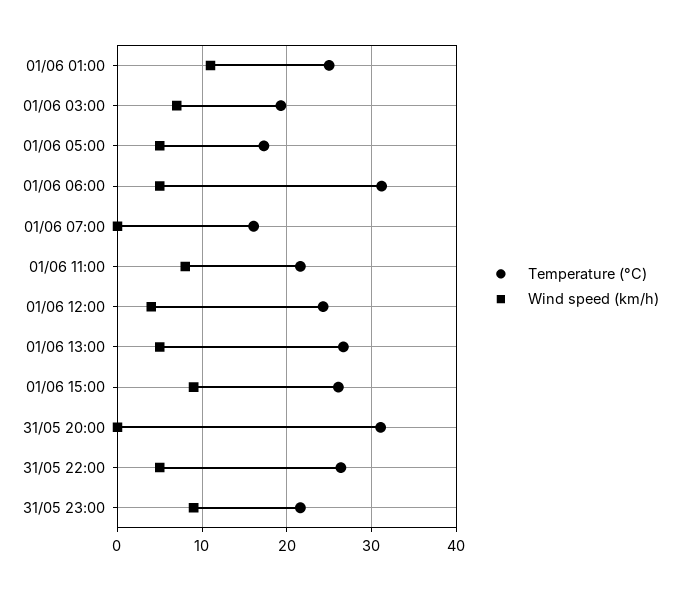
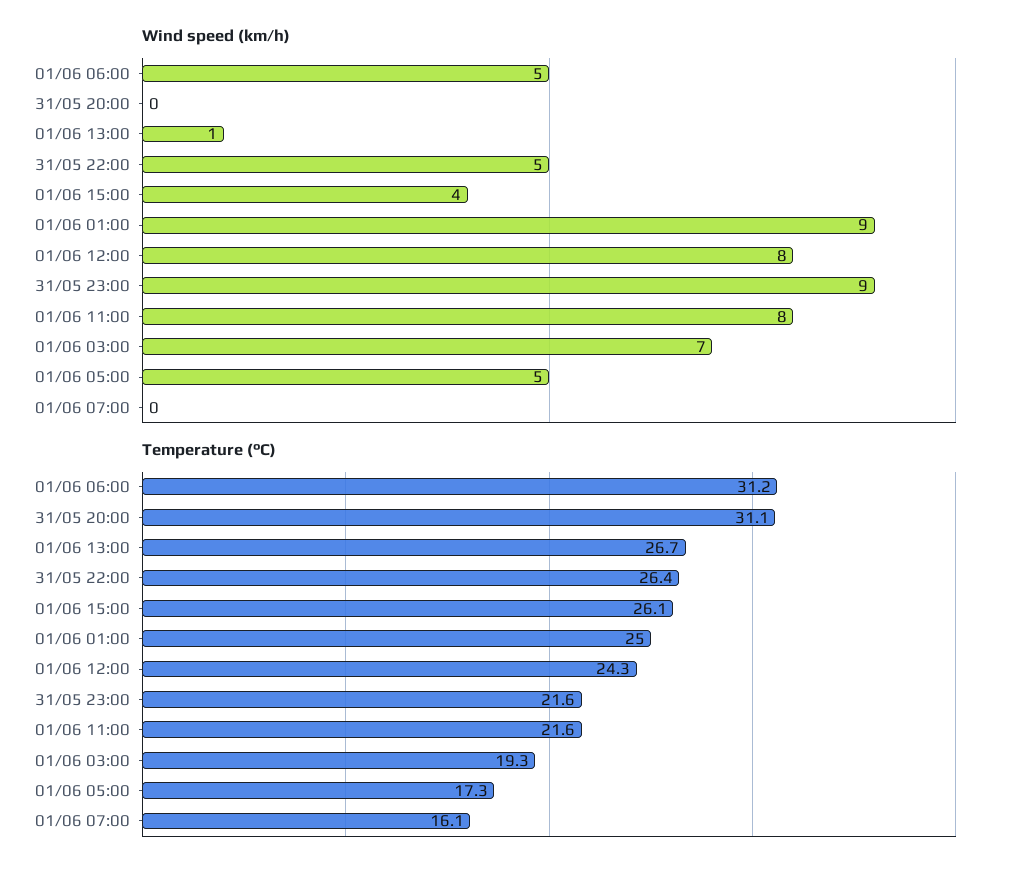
Wind speed (km/h), 01/06 01:00: 11 -> 9
Wind speed (km/h), 01/06 12:00: 4 -> 8
Wind speed (km/h), 01/06 13:00: 5 -> 1
Wind speed (km/h), 01/06 15:00: 9 -> 4

